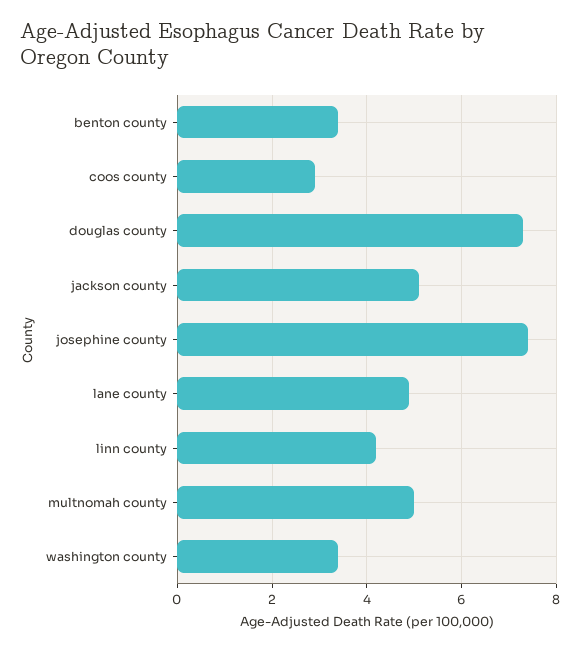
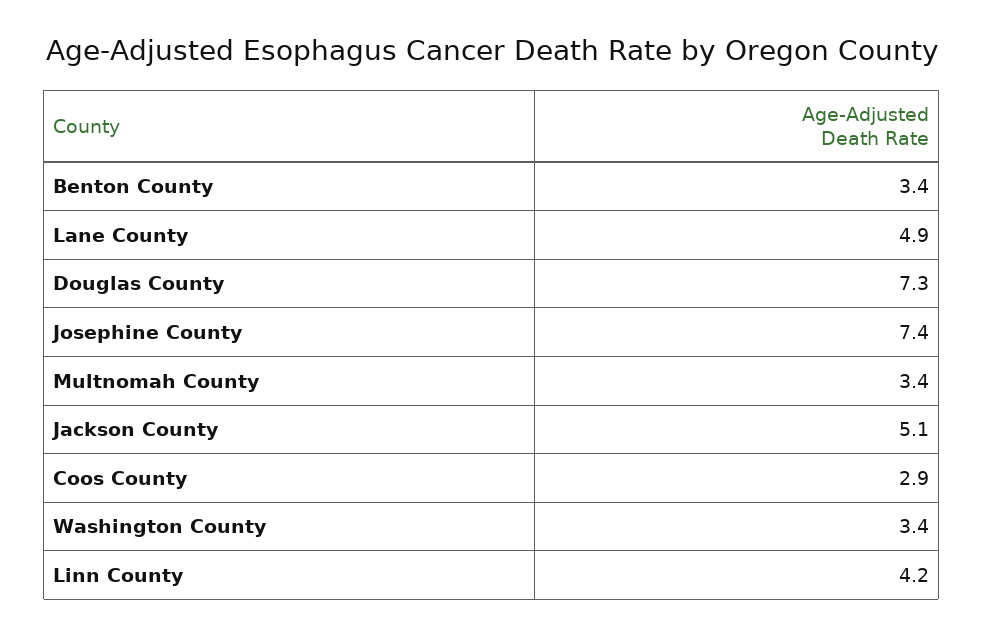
multnomah county: 5 -> 3.4

